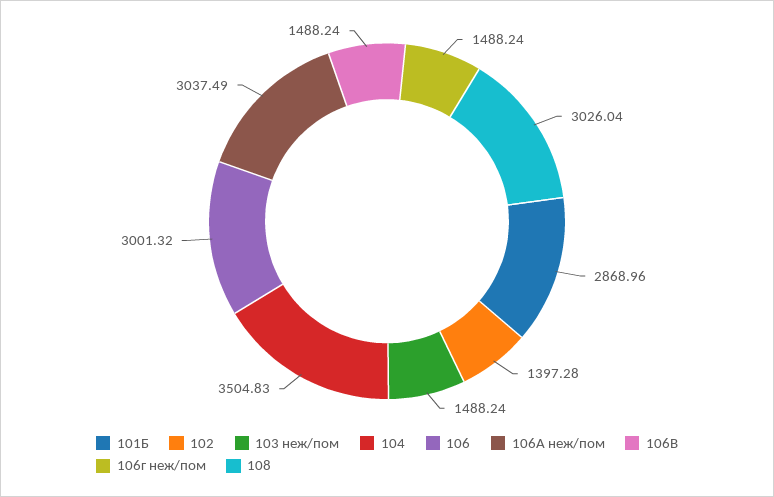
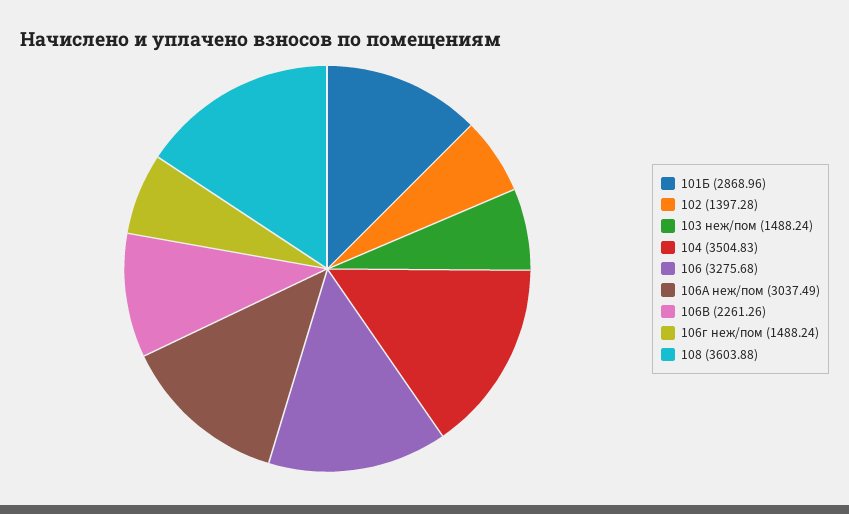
106: 3001.32 -> 3275.68
106В: 1488.24 -> 2261.26
108: 3026.04 -> 3603.88

